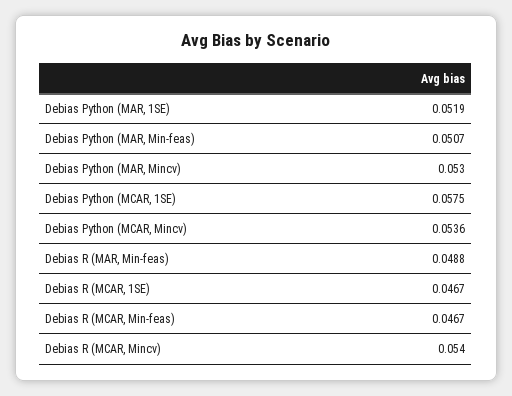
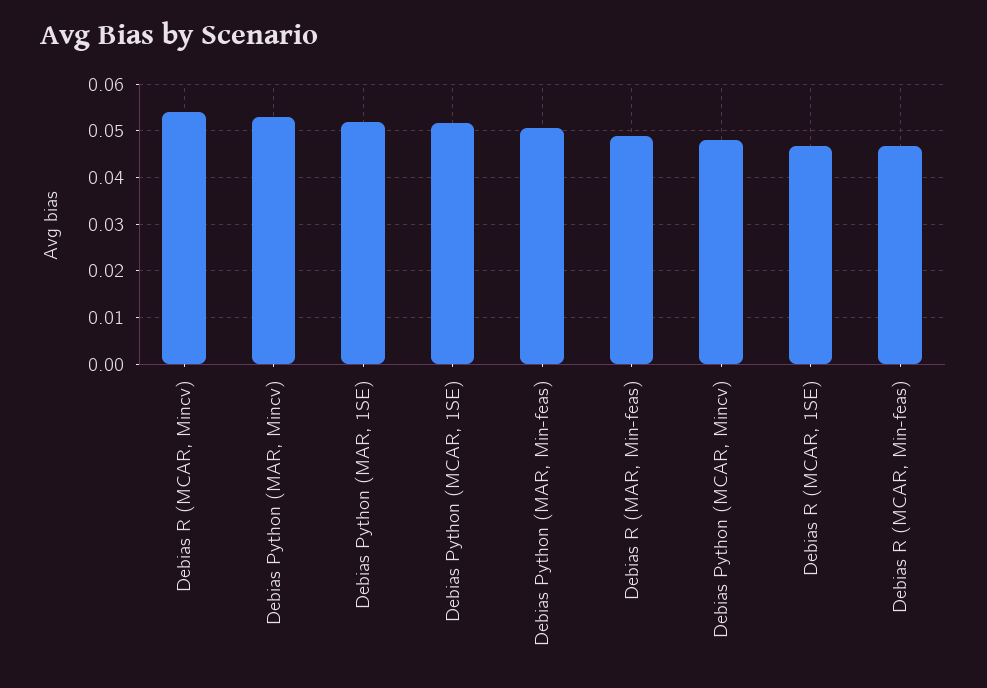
Debias Python (MCAR, 1SE): 0.0575 -> 0.052
Debias Python (MCAR, Mincv): 0.0536 -> 0.048

